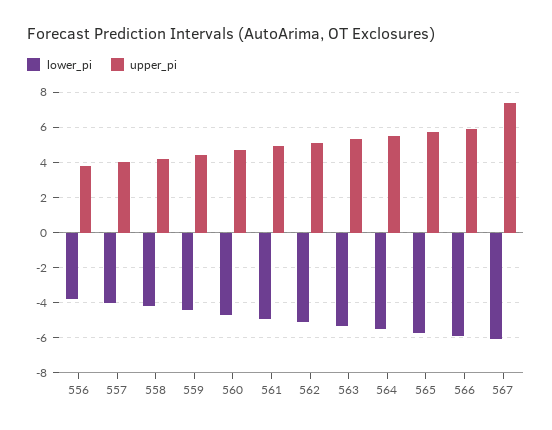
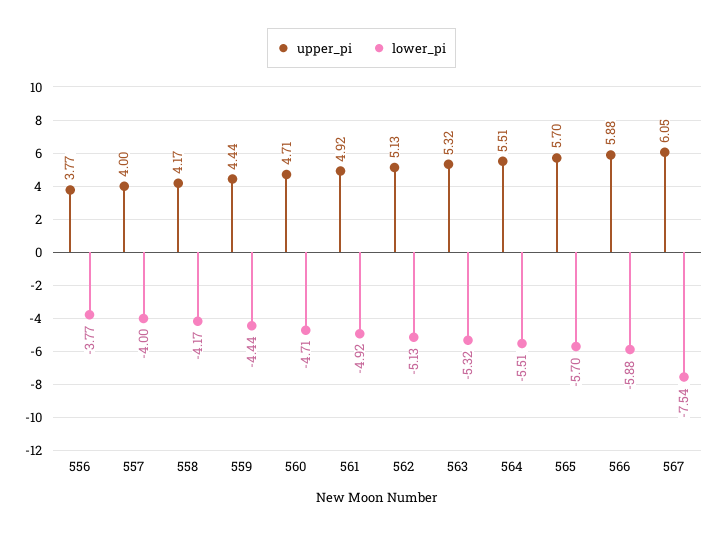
lower_pi, 567: -6 -> -7.54
upper_pi, 567: 7.5 -> 6.05

